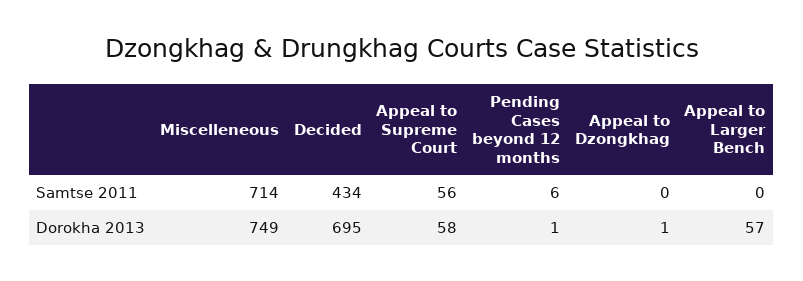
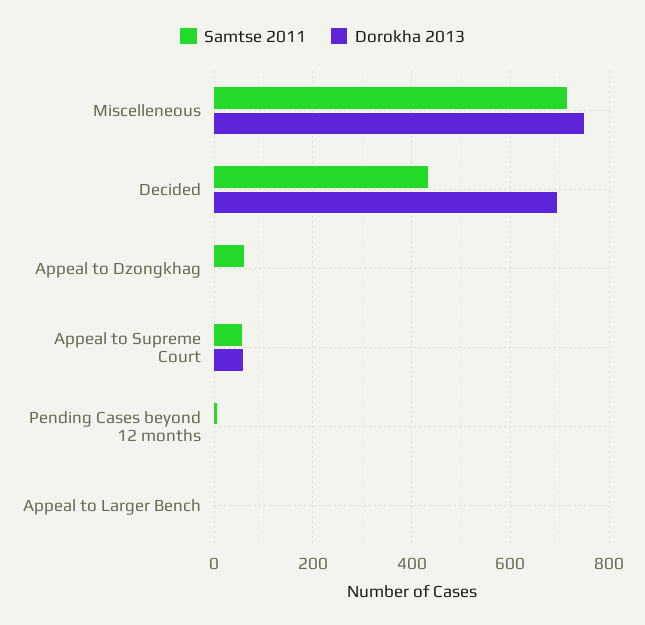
Samtse 2011, Appeal to Dzongkhag: 0 -> 60
Dorokha 2013, Appeal to Larger Bench: 57 -> 0

